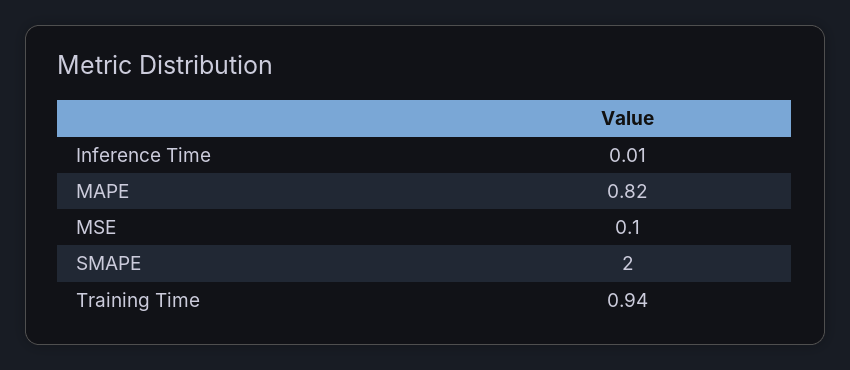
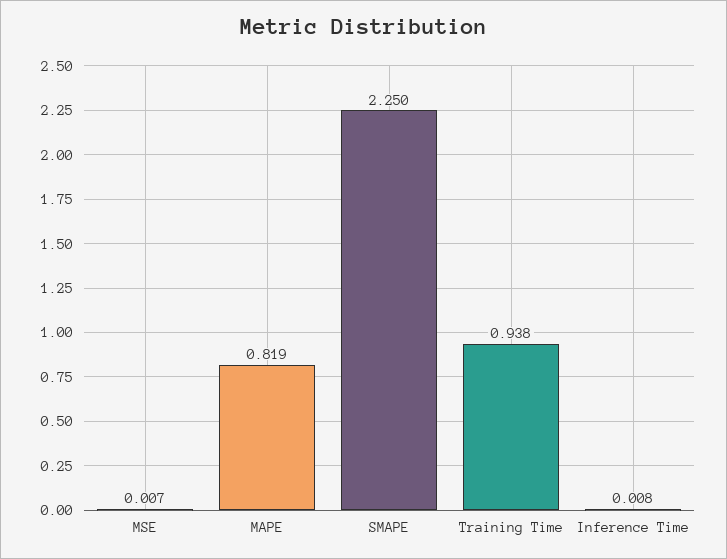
MSE: 0.1 -> 0.007
SMAPE: 2 -> 2.25

